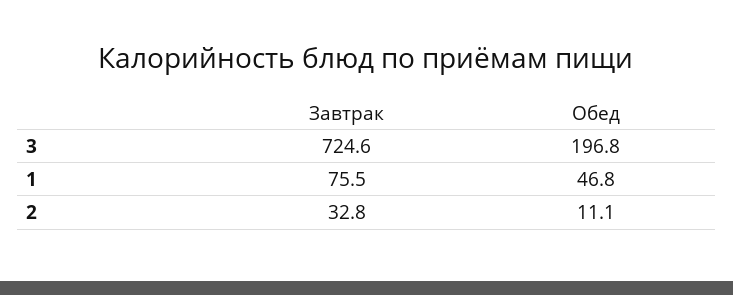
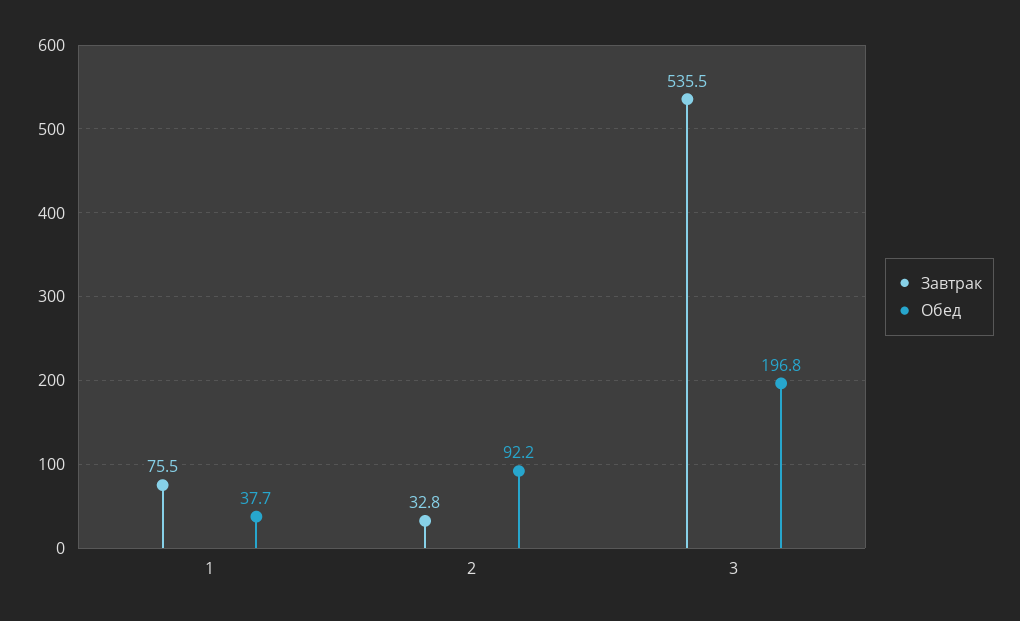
Завтрак, 3: 724.6 -> 535.5
Обед, 1: 46.8 -> 37.7
Обед, 2: 11.1 -> 92.2

